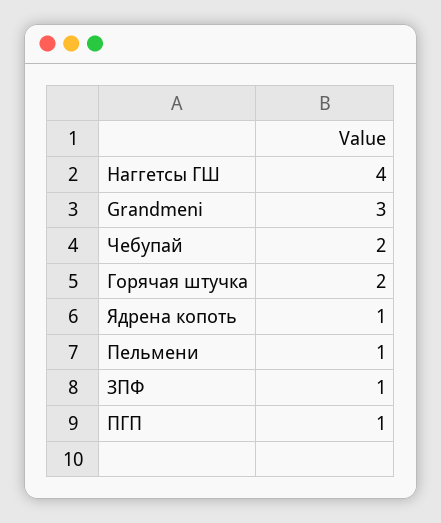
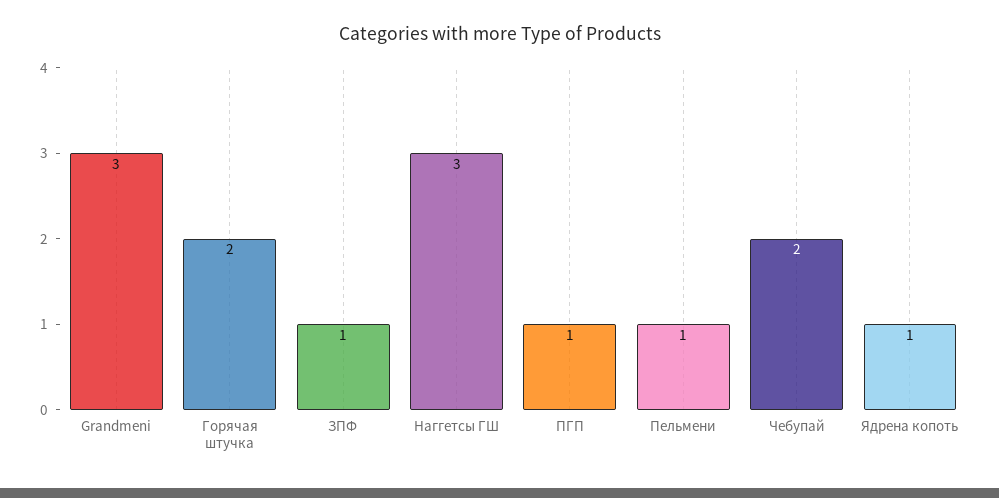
Наггетсы ГШ: 4 -> 3

